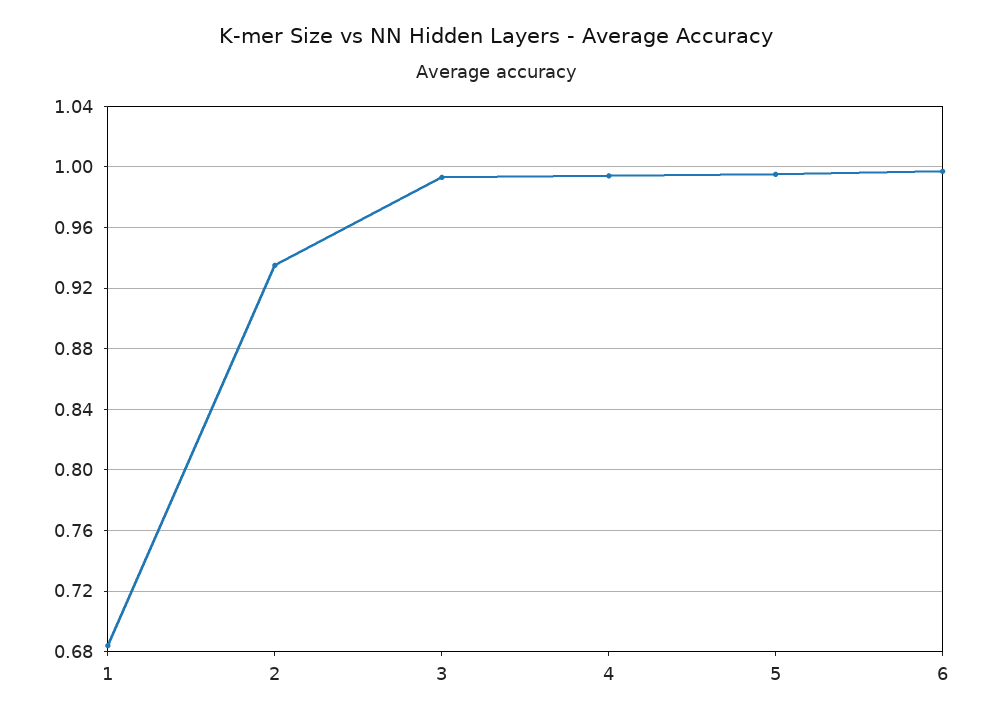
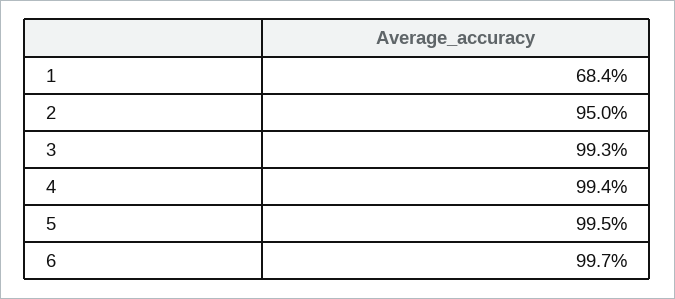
2: 0.935 -> 0.95

